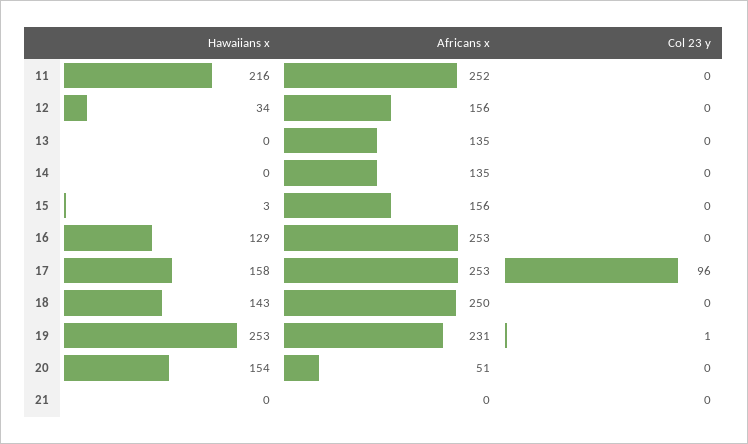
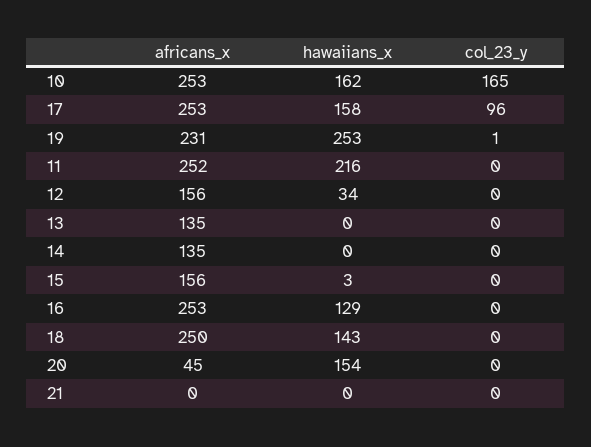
Africans x, 20: 51 -> 45
Africans x, 10: none -> 253
Hawaiians x, 10: none -> 162
Col 23 y, 10: none -> 165

